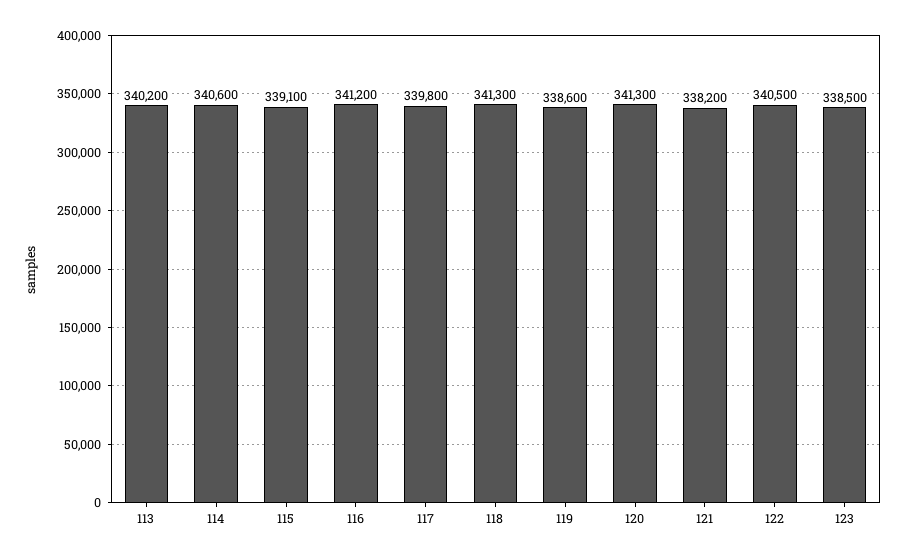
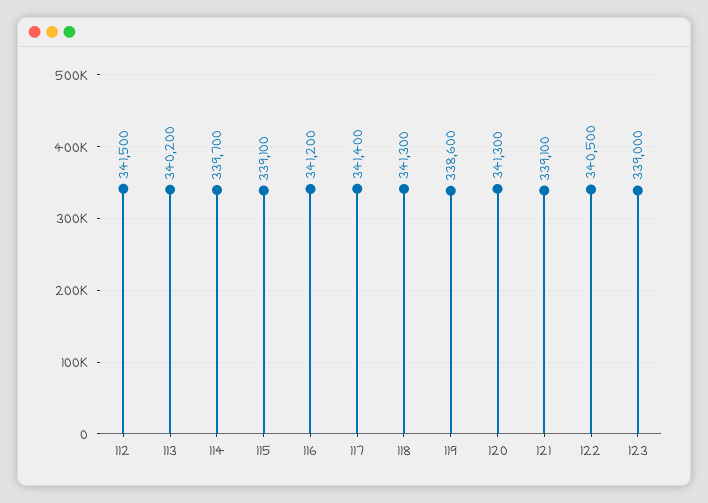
114: 340600 -> 339700
117: 339800 -> 341400
121: 338200 -> 339100
123: 338500 -> 339000
112: none -> 341500

